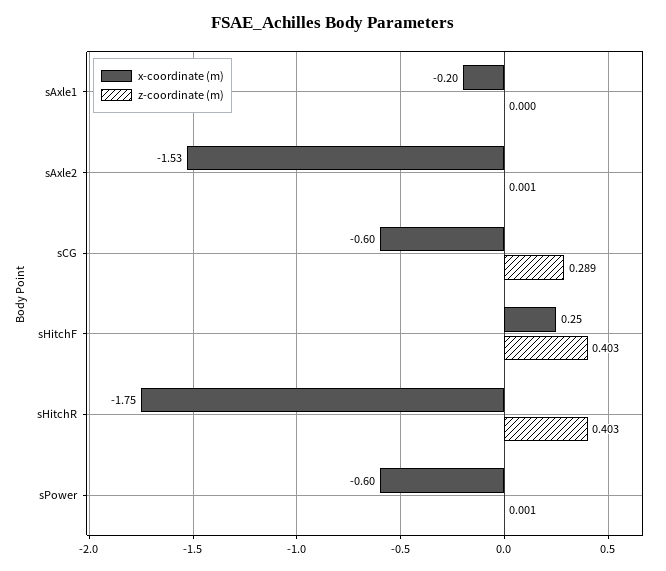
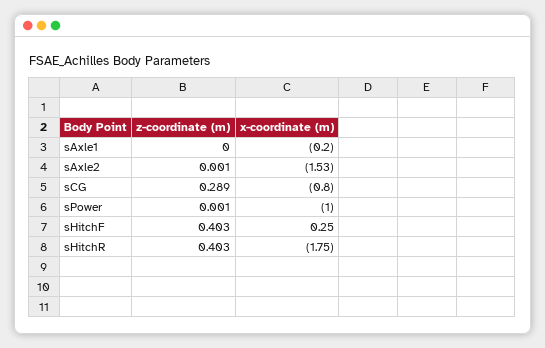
x-coordinate (m), sCG: -0.6 -> -0.8
x-coordinate (m), sPower: -0.6 -> -1

